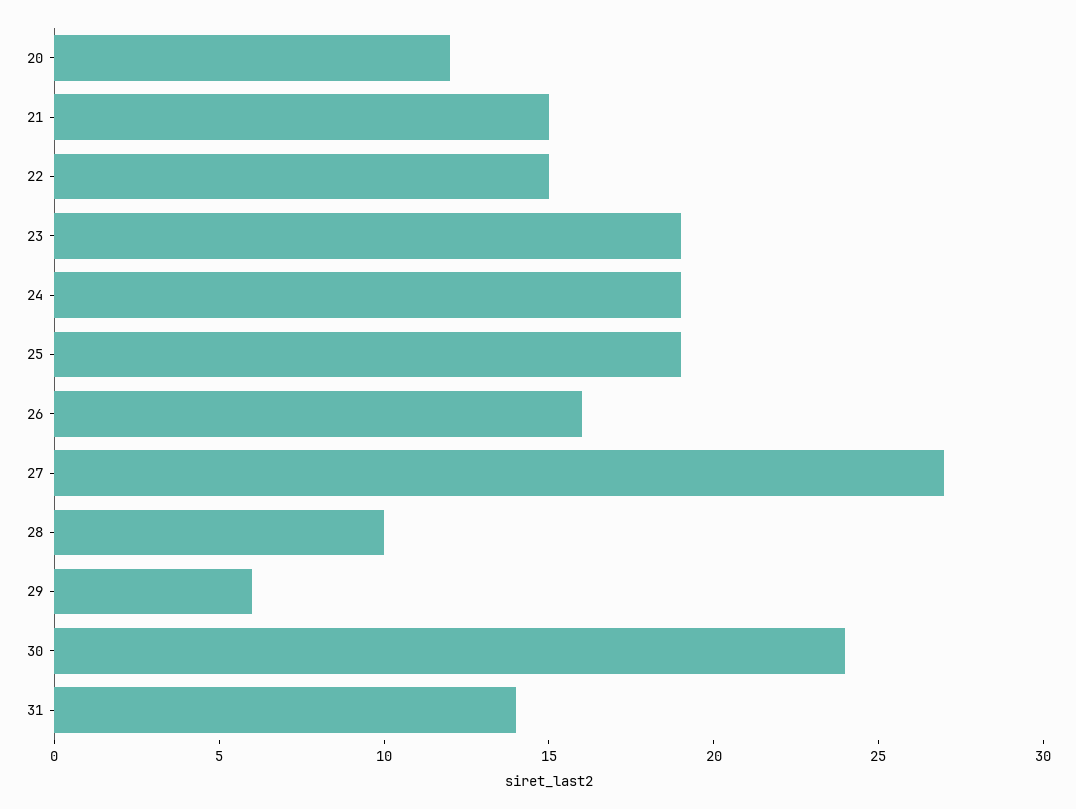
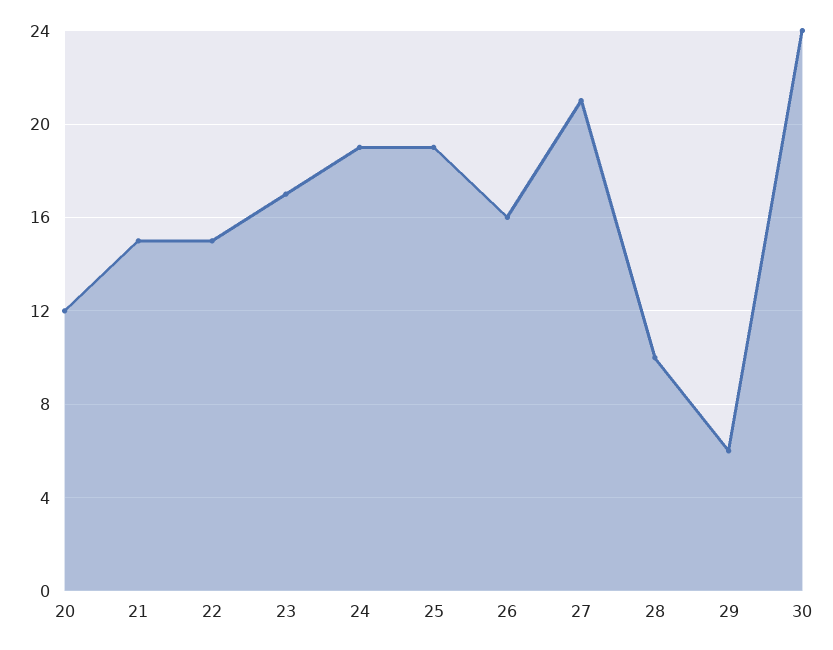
23: 19 -> 17
27: 27 -> 21
31: 14 -> none

